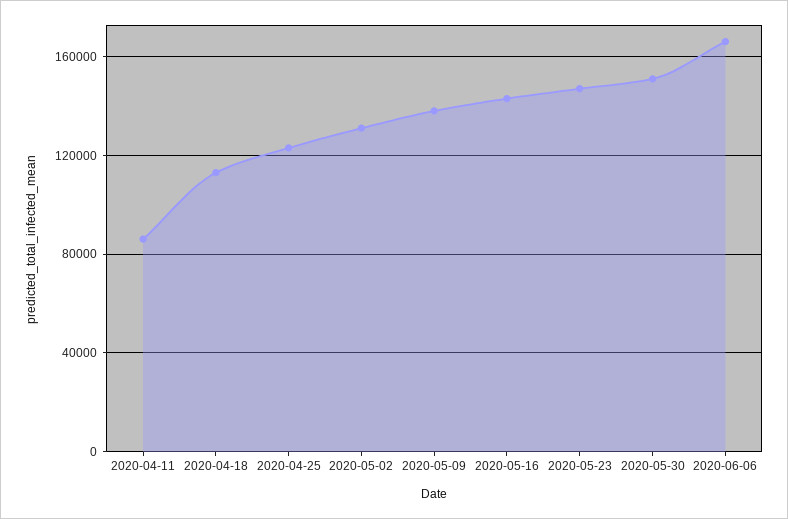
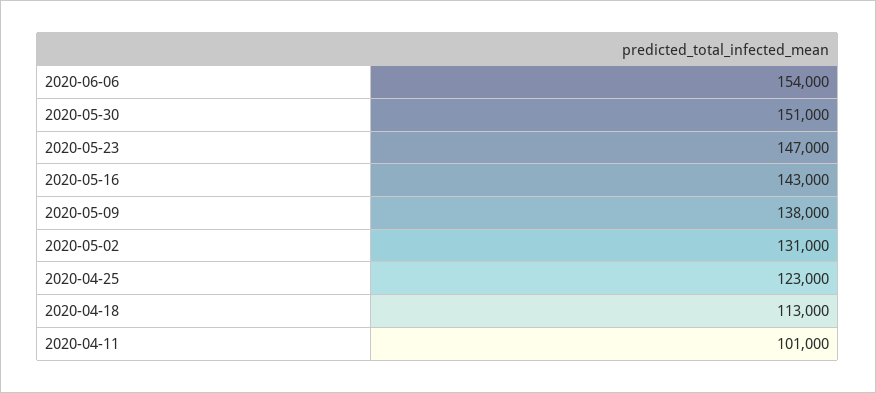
2020-04-11: 85000 -> 101000
2020-06-06: 165000 -> 154000

